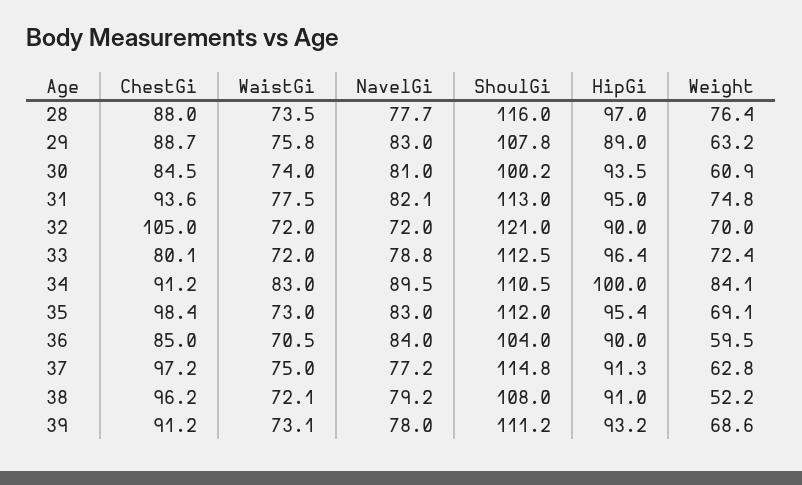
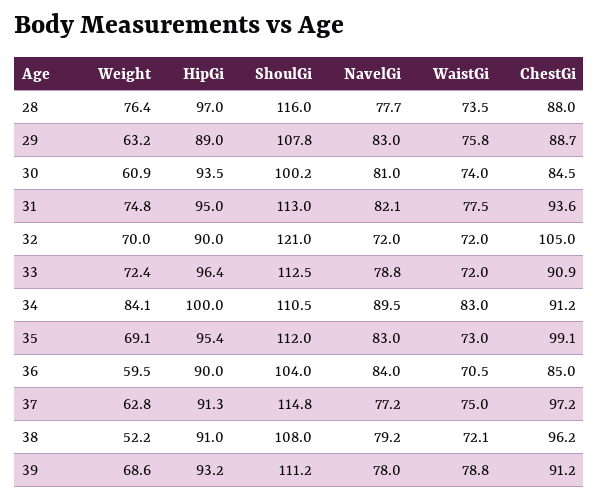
ChestGi, 33: 80.1 -> 90.9
ChestGi, 35: 98.4 -> 99.1
WaistGi, 39: 73.1 -> 78.8

